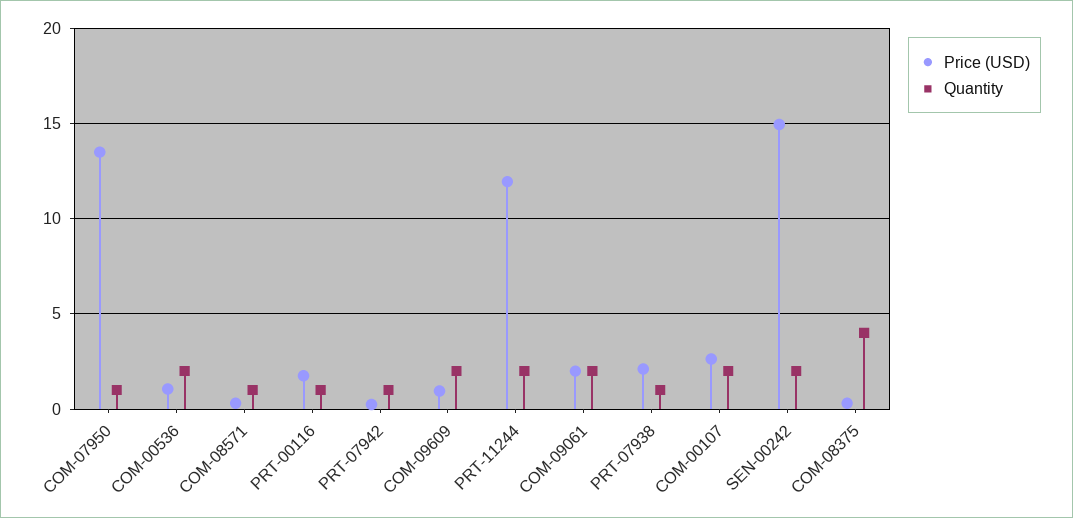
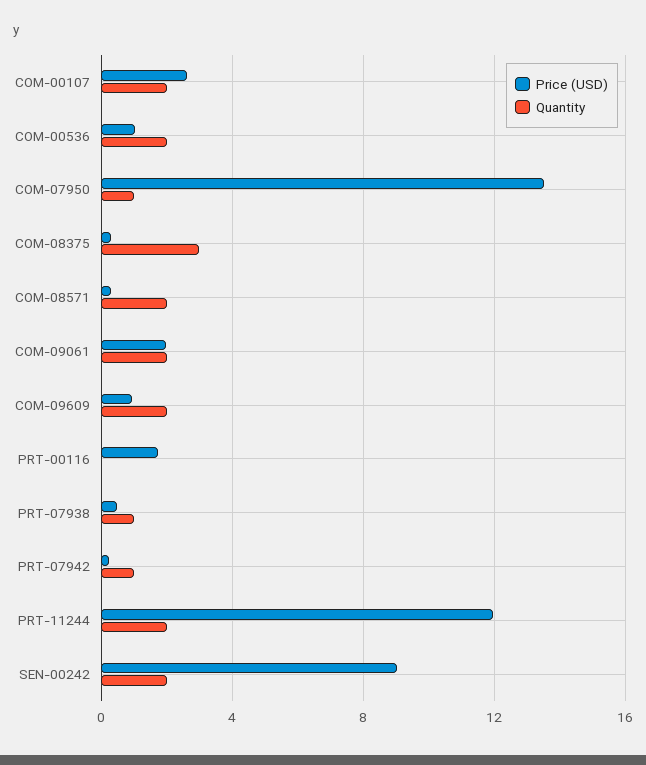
Quantity, COM-08571: 1 -> 2
Quantity, PRT-00116: 1 -> 0
Price (USD), PRT-07938: 2 -> 0.5
Price (USD), SEN-00242: 15 -> 9
Quantity, COM-08375: 4 -> 3

